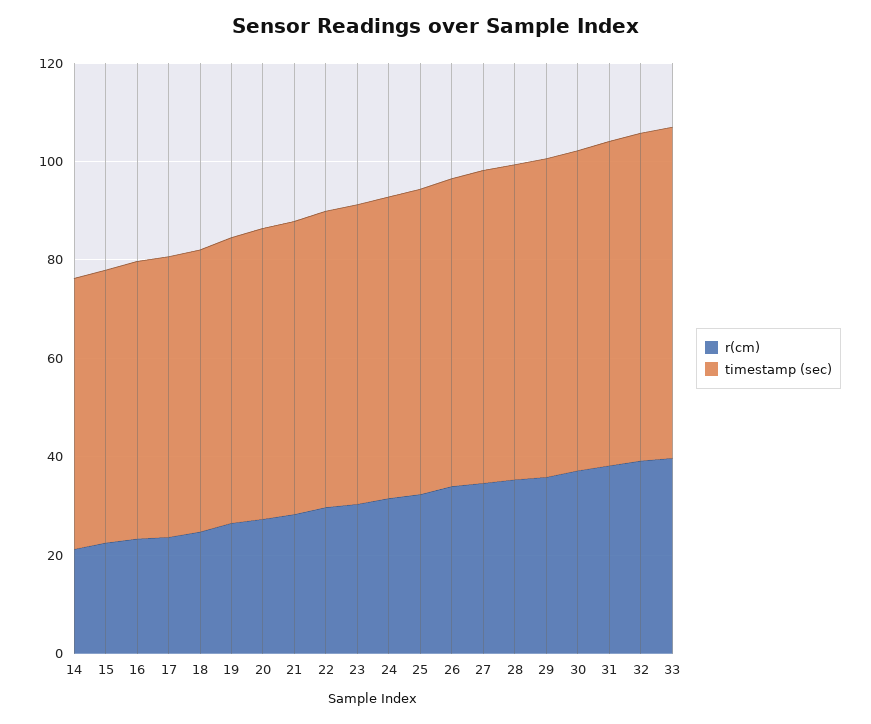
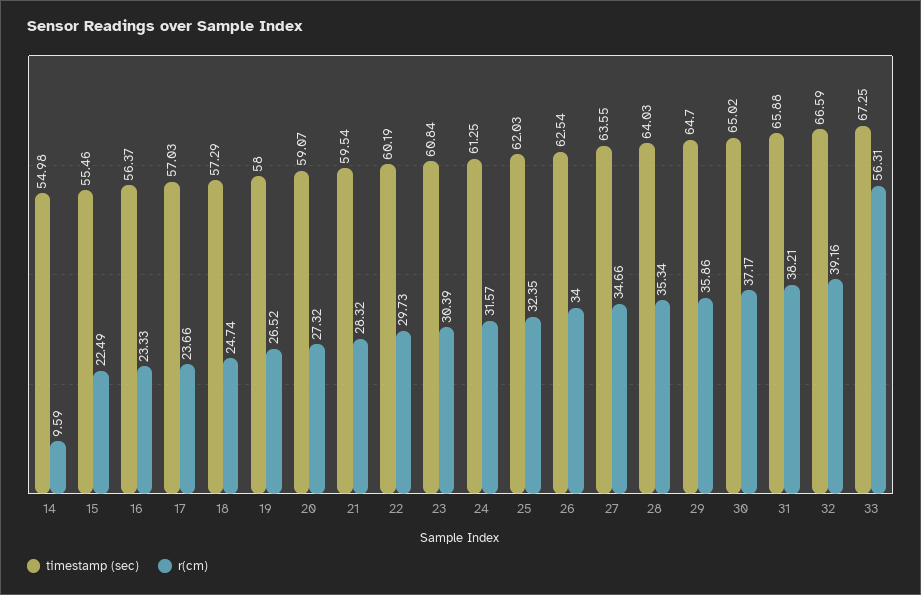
r(cm), 14: 20 -> 9.59
r(cm), 33: 40 -> 56.31

